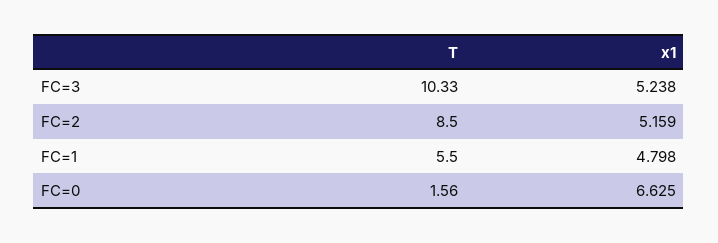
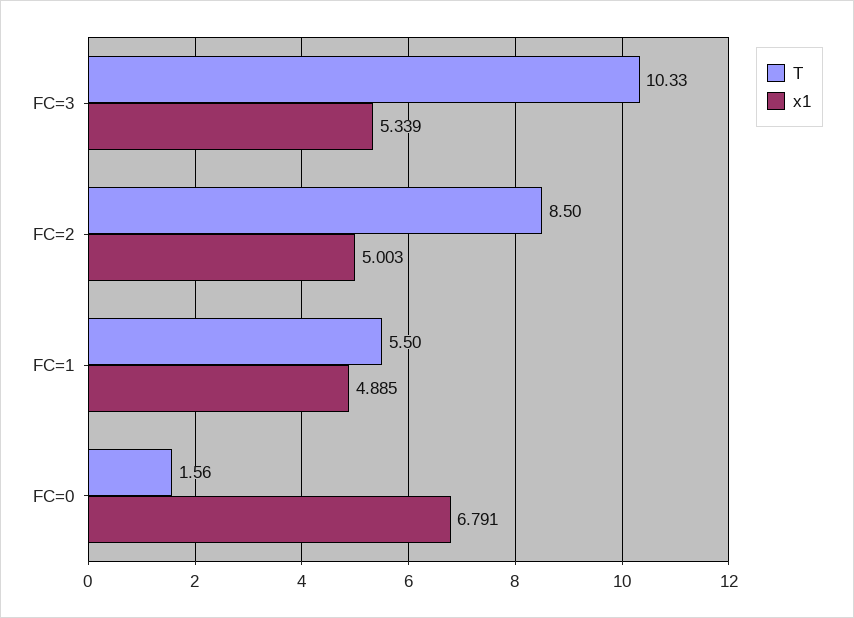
x1, FC=3: 5.238 -> 5.339
x1, FC=2: 5.159 -> 5.003
x1, FC=1: 4.798 -> 4.885
x1, FC=0: 6.625 -> 6.791

